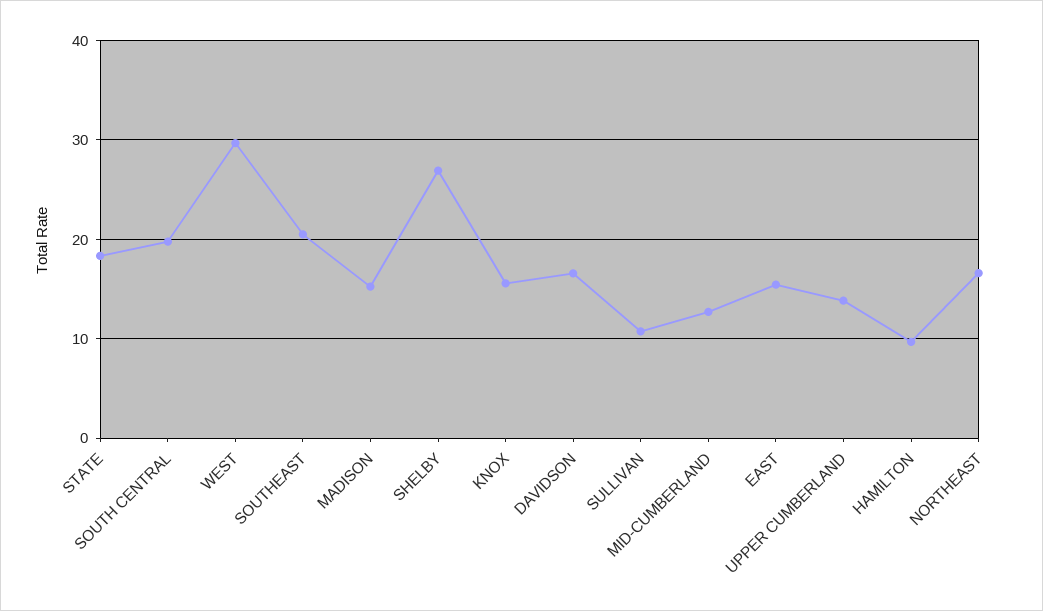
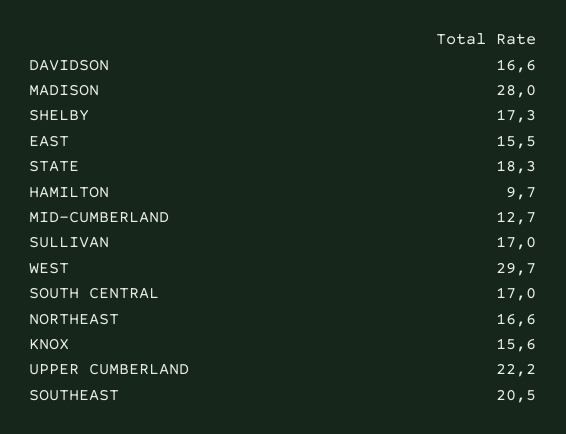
SOUTH CENTRAL: 20 -> 17
MADISON: 15 -> 28
SHELBY: 27 -> 17.3
SULLIVAN: 11 -> 17
UPPER CUMBERLAND: 14 -> 22.2

